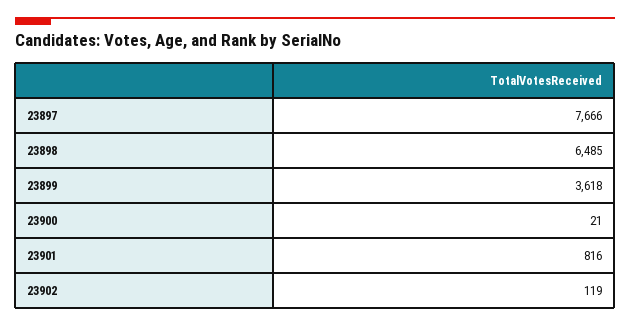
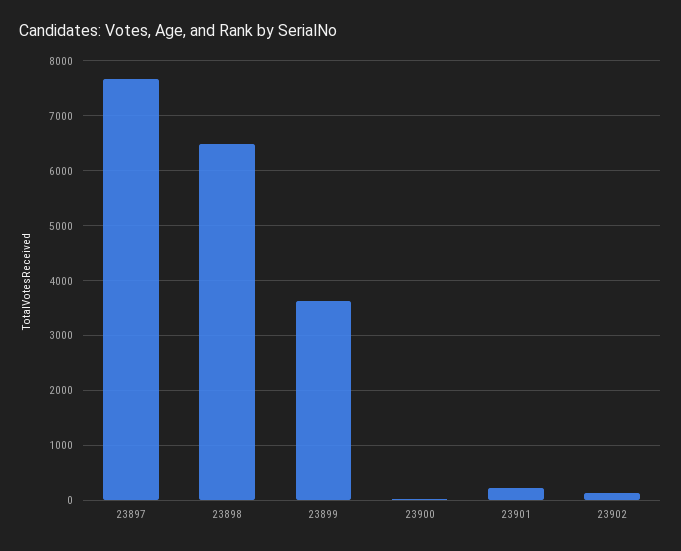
23901: 816 -> 200

